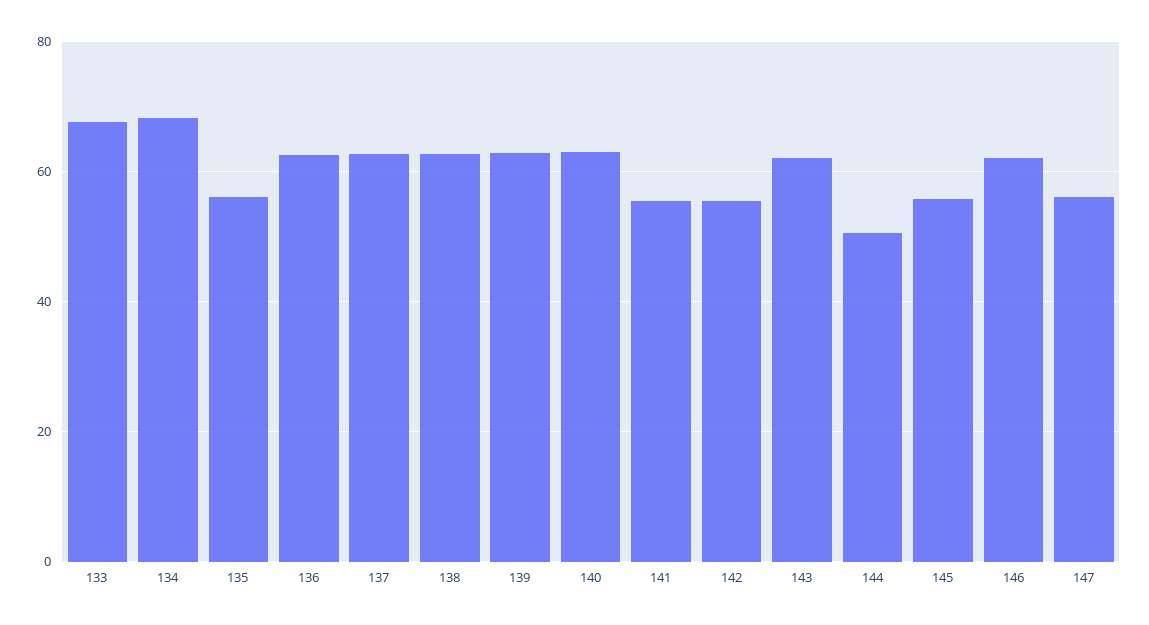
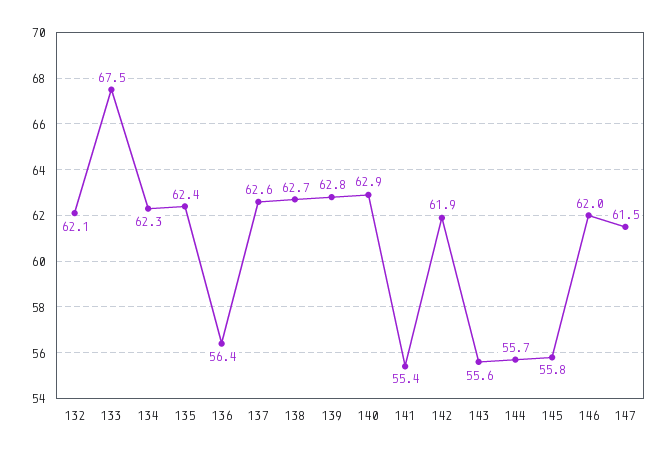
134: 68 -> 62.3
135: 56 -> 62.4
136: 62 -> 56.4
142: 56 -> 61.9
143: 62 -> 55.6
144: 50 -> 55.7
147: 56 -> 61.5
132: none -> 62.1

